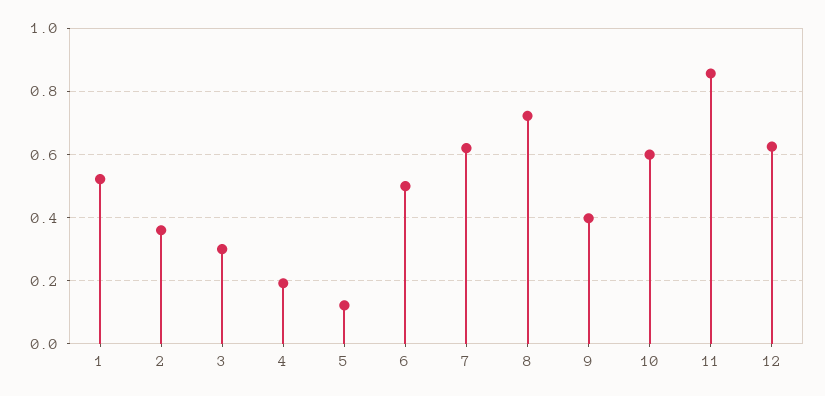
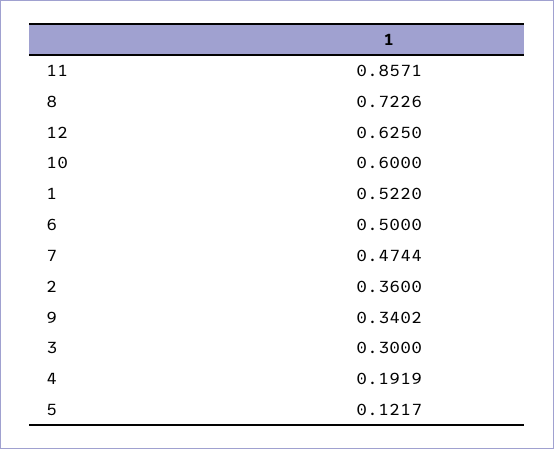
7: 0.62 -> 0.4744
9: 0.4 -> 0.3402

